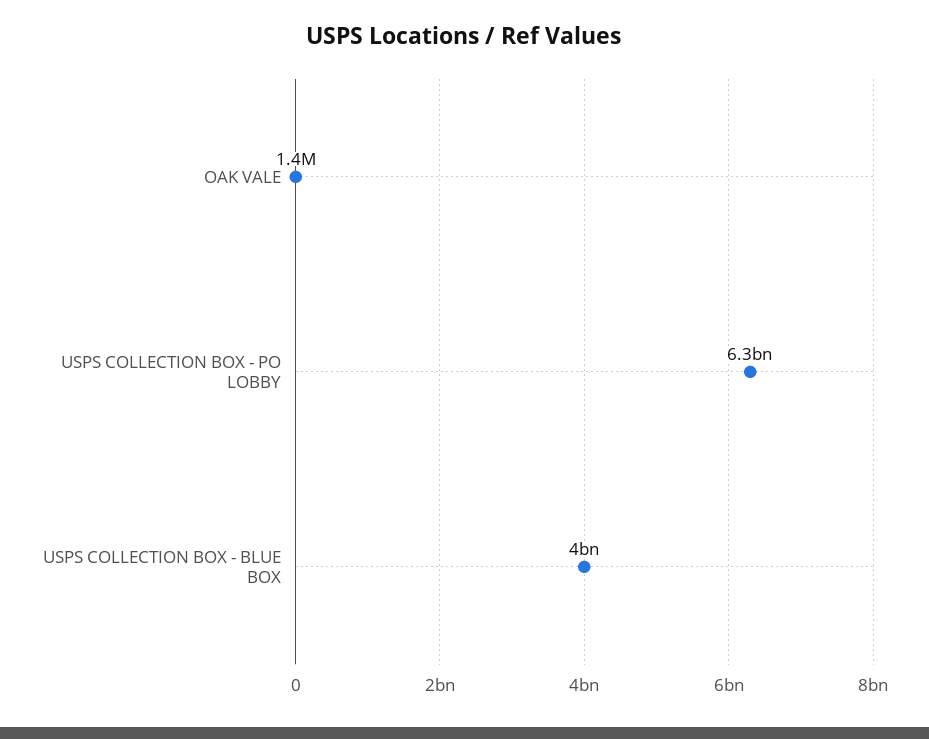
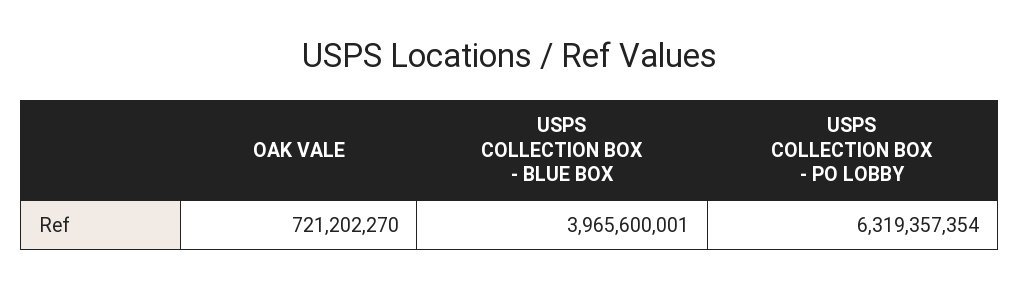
OAK VALE: 1400000 -> 721202270

